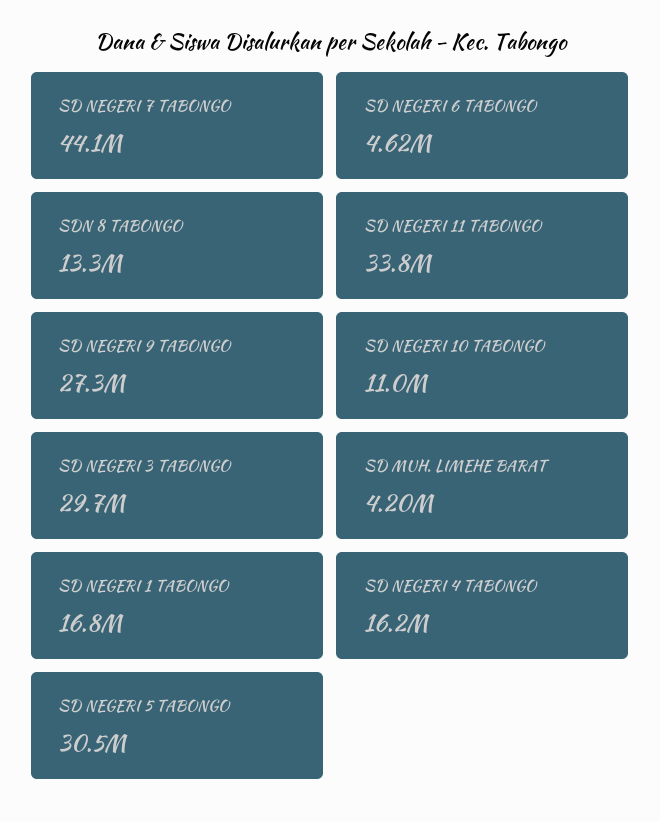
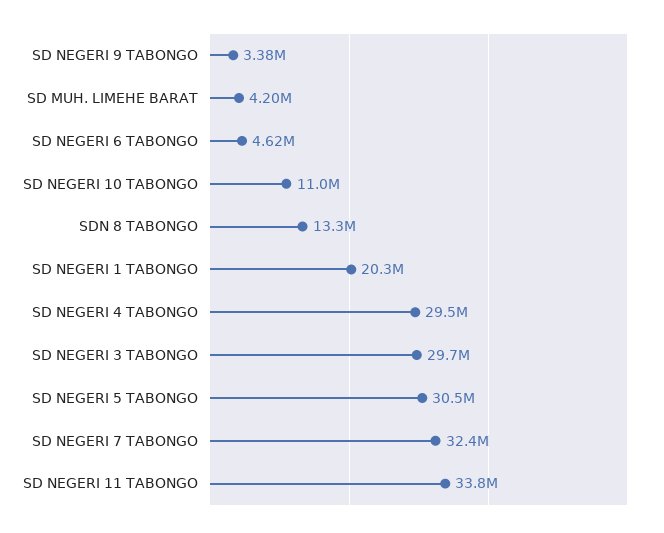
SD NEGERI 7 TABONGO: 44100000 -> 32400000
SD NEGERI 9 TABONGO: 27300000 -> 3380000
SD NEGERI 1 TABONGO: 16800000 -> 20300000
SD NEGERI 4 TABONGO: 16200000 -> 29500000

